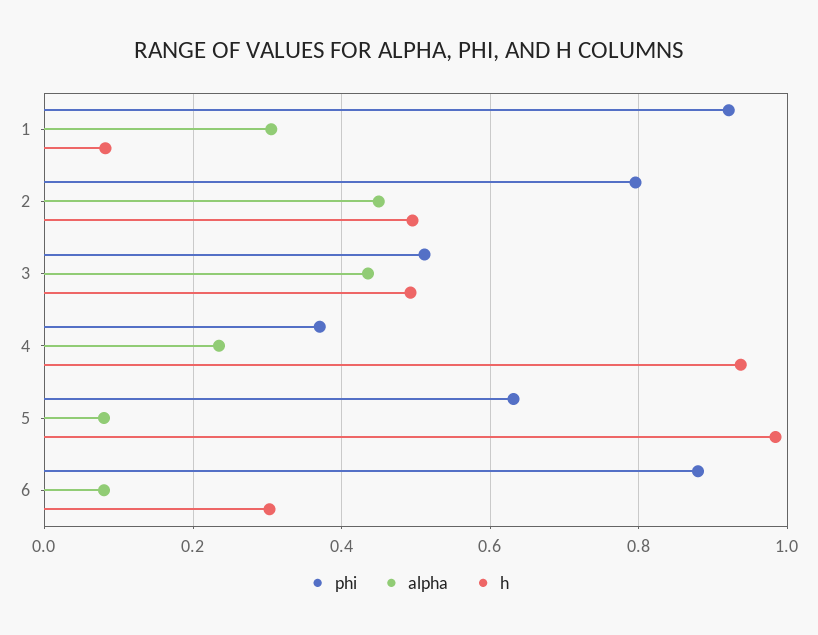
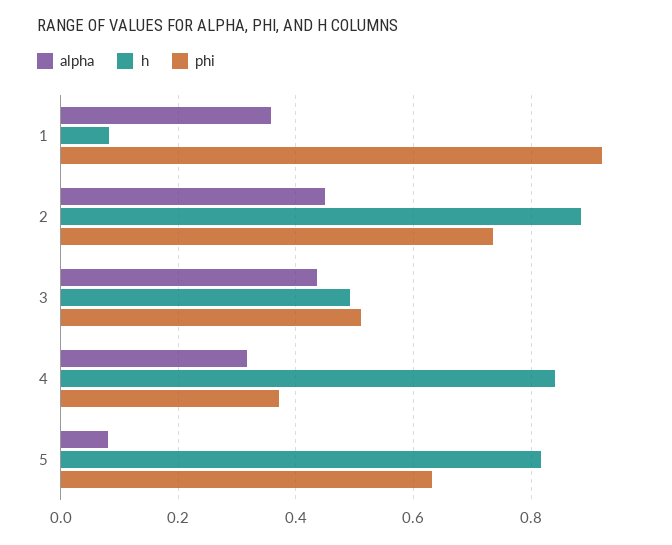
alpha, 1: 0.3 -> 0.36
phi, 2: 0.8 -> 0.74
h, 2: 0.5 -> 0.88
alpha, 4: 0.24 -> 0.32
h, 4: 0.94 -> 0.84
h, 5: 0.98 -> 0.82
phi, 6: 0.88 -> none
alpha, 6: 0.08 -> none
h, 6: 0.3 -> none

